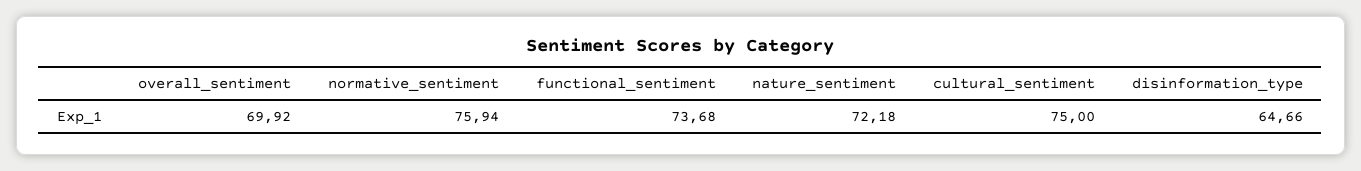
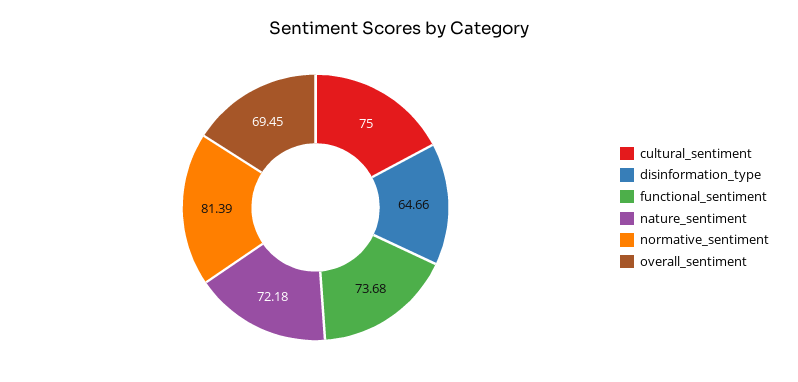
overall_sentiment: 69.92 -> 69.45
normative_sentiment: 75.94 -> 81.39

